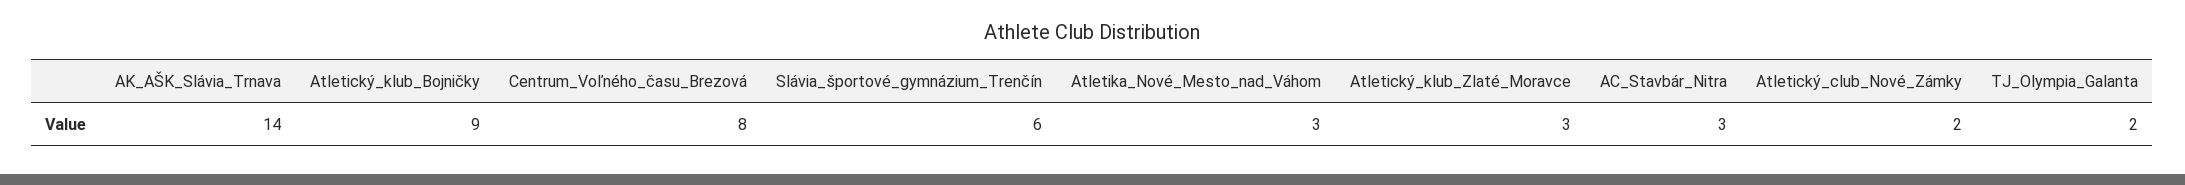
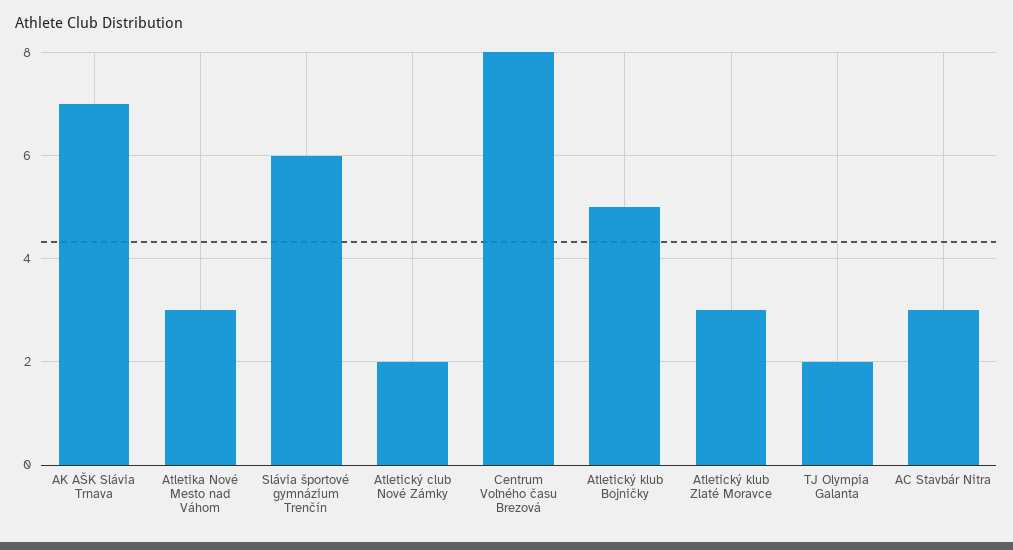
AK_AŠK_Slávia_Trnava: 14 -> 7
Atletický_klub_Bojničky: 9 -> 5

